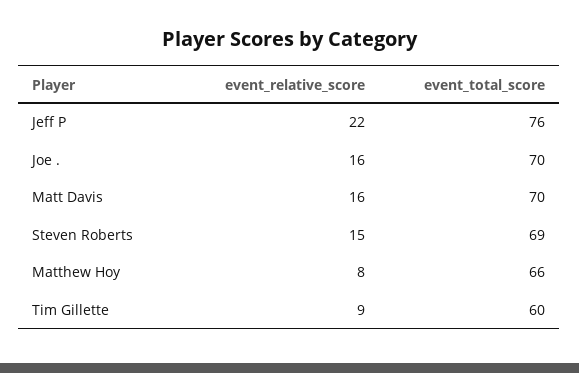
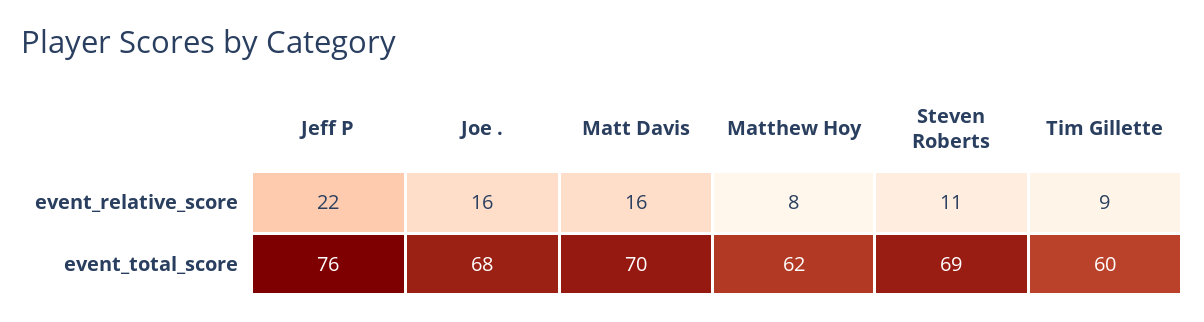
event_total_score, Joe .: 70 -> 68
event_relative_score, Steven Roberts: 15 -> 11
event_total_score, Matthew Hoy: 66 -> 62

